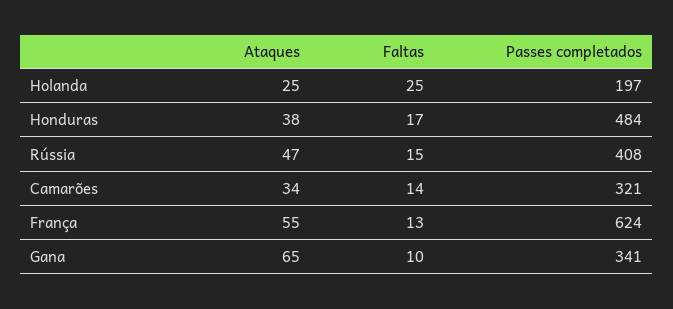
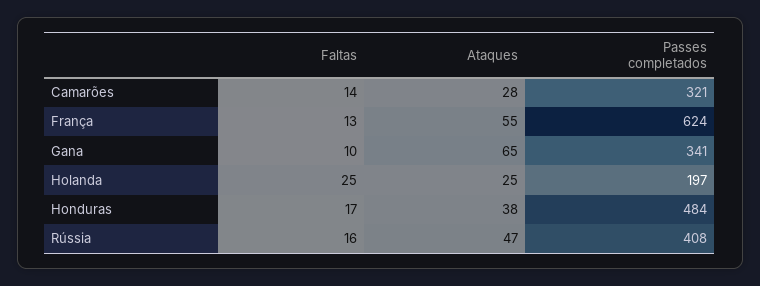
Faltas, Rússia: 15 -> 16
Ataques, Camarões: 34 -> 28

